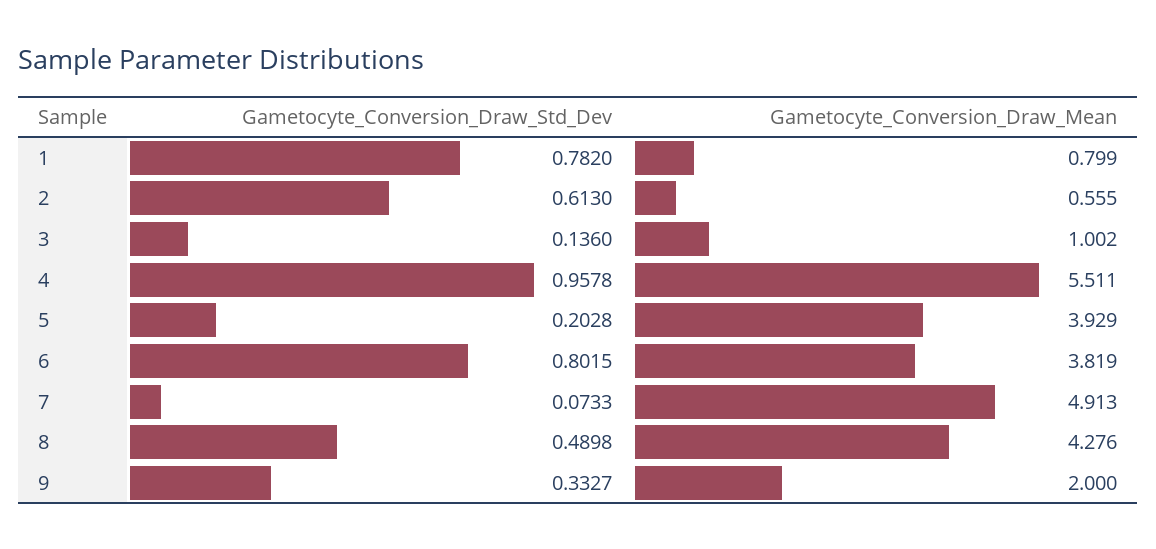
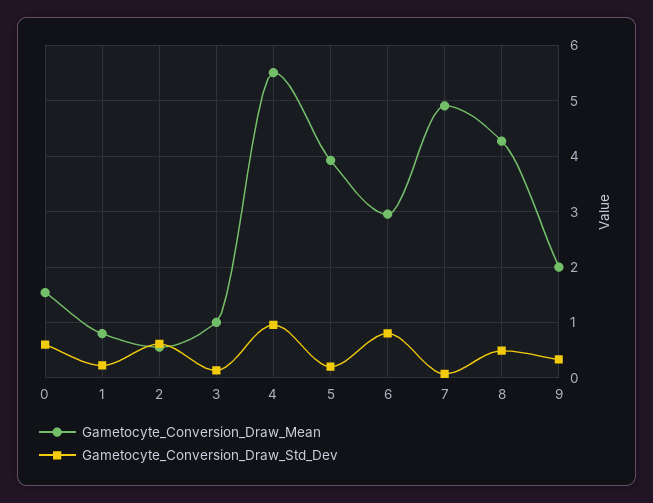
Gametocyte_Conversion_Draw_Std_Dev, 1: 0.782 -> 0.2
Gametocyte_Conversion_Draw_Mean, 6: 3.819 -> 3
Gametocyte_Conversion_Draw_Mean, 0: none -> 1.6
Gametocyte_Conversion_Draw_Std_Dev, 0: none -> 0.6

